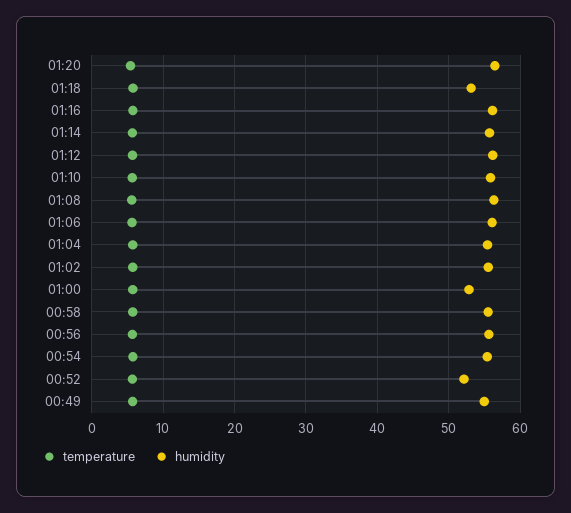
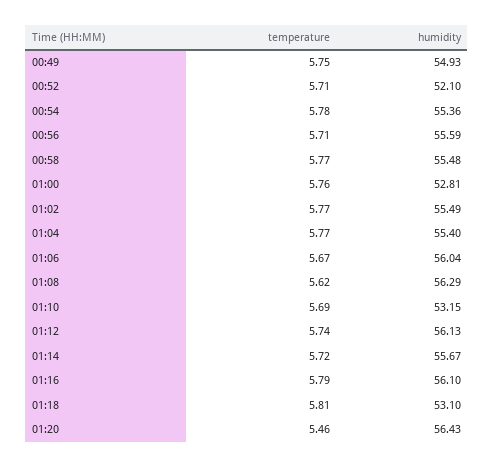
humidity, 01:10: 56 -> 53.15

